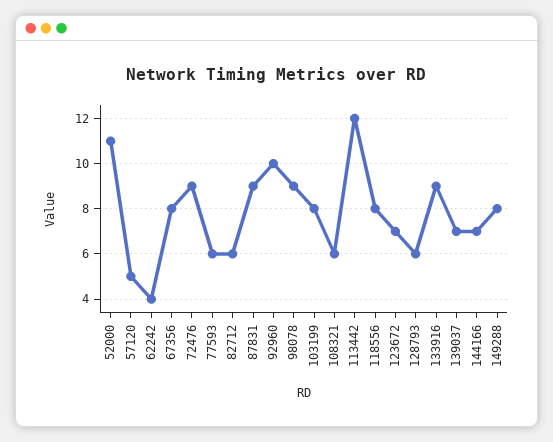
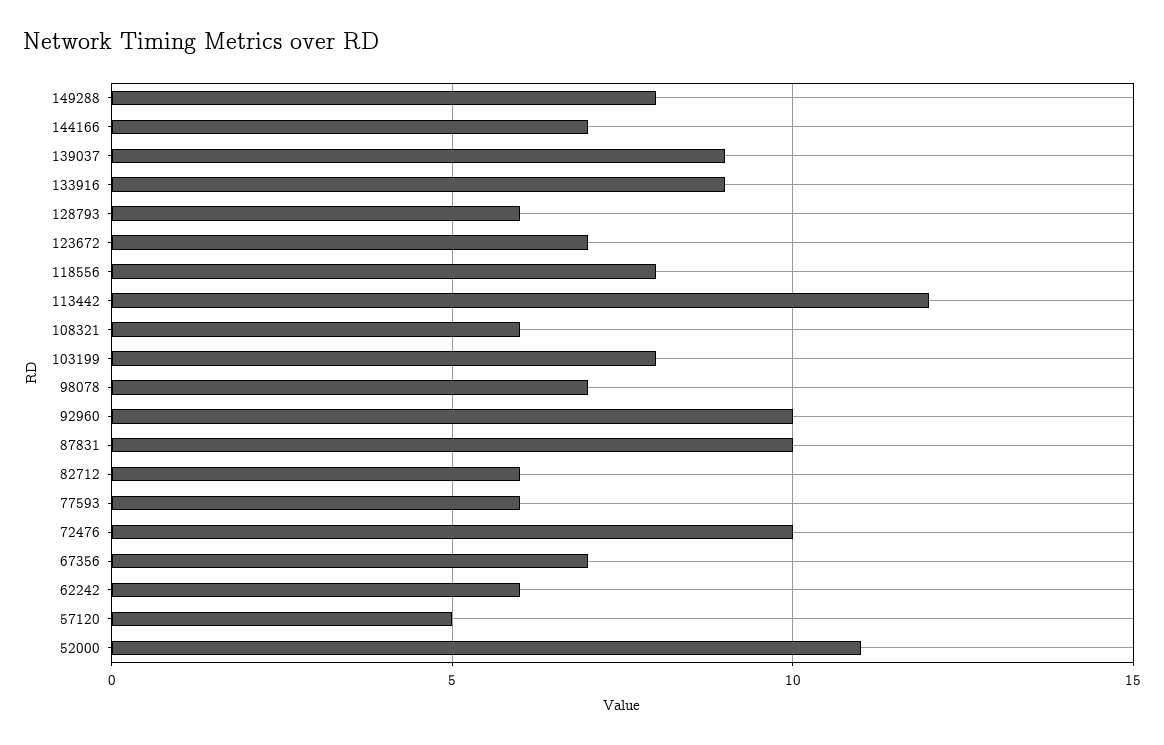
62242: 4 -> 6
67356: 8 -> 7
72476: 9 -> 10
87831: 9 -> 10
98078: 9 -> 7
139037: 7 -> 9

